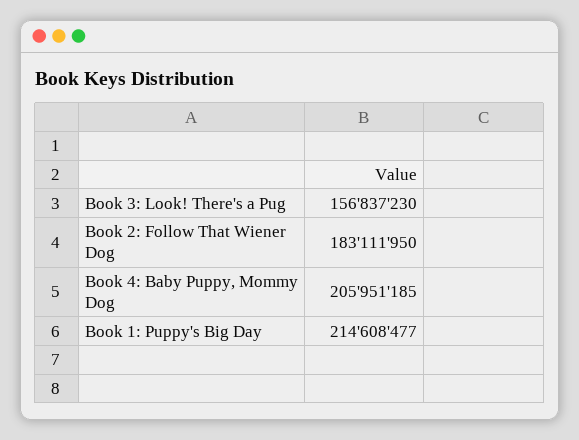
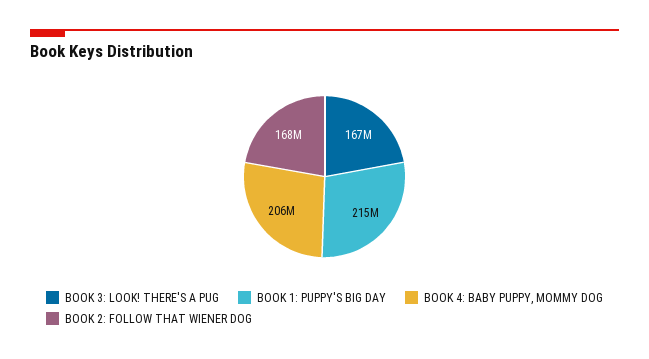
Book 3: Look! There's a Pug: 156837230 -> 167000000
Book 2: Follow That Wiener Dog: 183111950 -> 168000000

